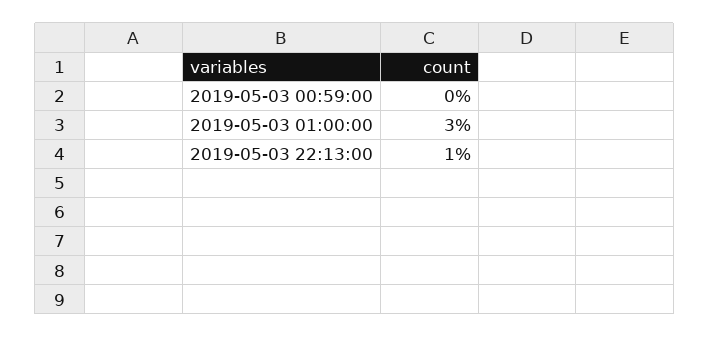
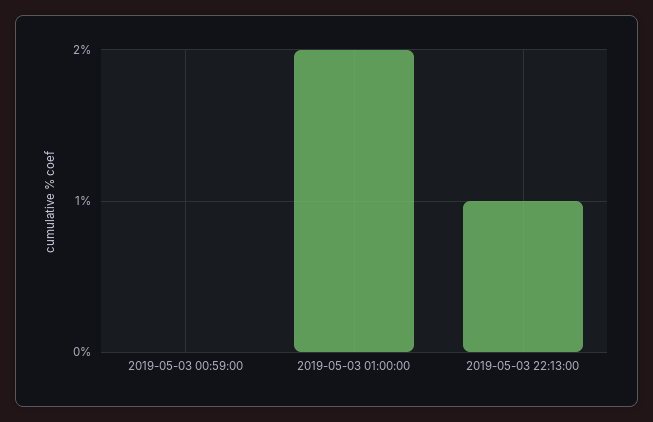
2019-05-03 01:00:00: 3 -> 2

